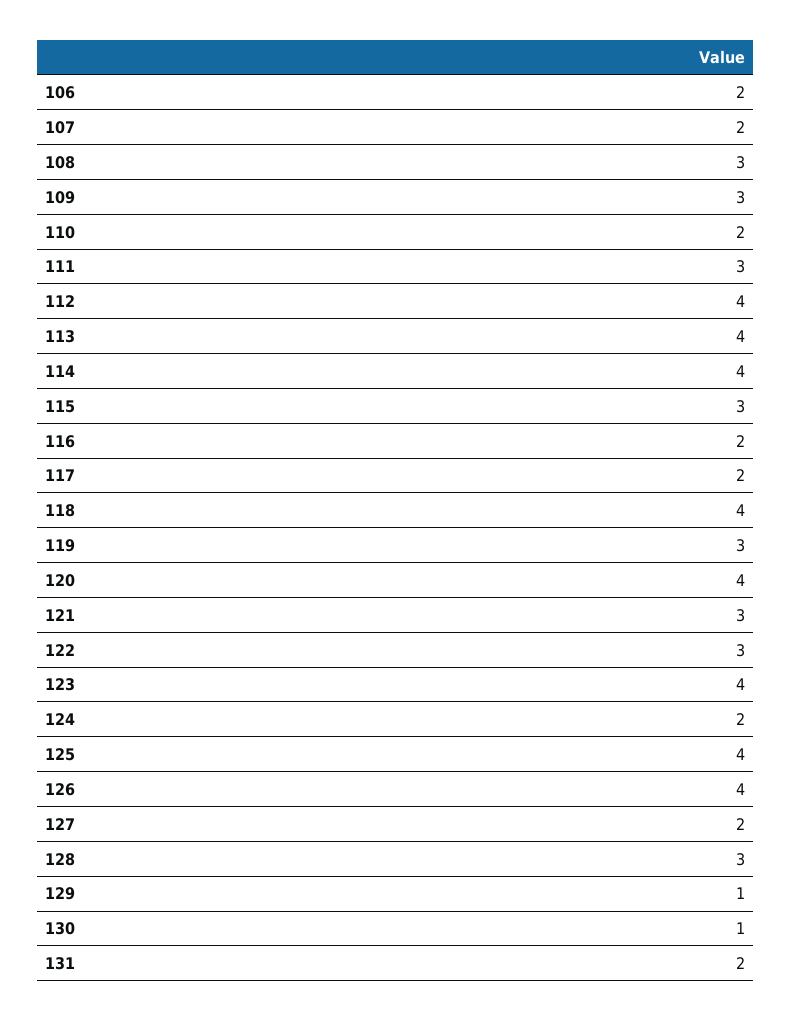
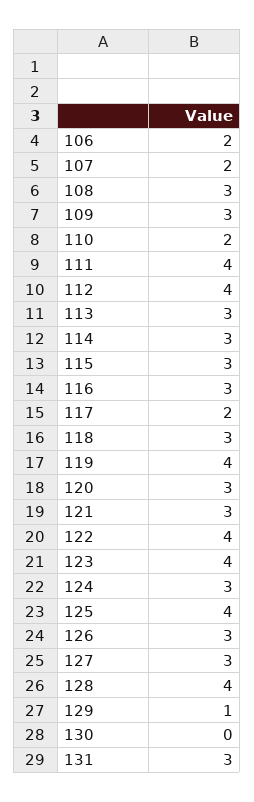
111: 3 -> 4
113: 4 -> 3
114: 4 -> 3
116: 2 -> 3
118: 4 -> 3
119: 3 -> 4
120: 4 -> 3
122: 3 -> 4
124: 2 -> 3
126: 4 -> 3
127: 2 -> 3
128: 3 -> 4
130: 1 -> 0
131: 2 -> 3

